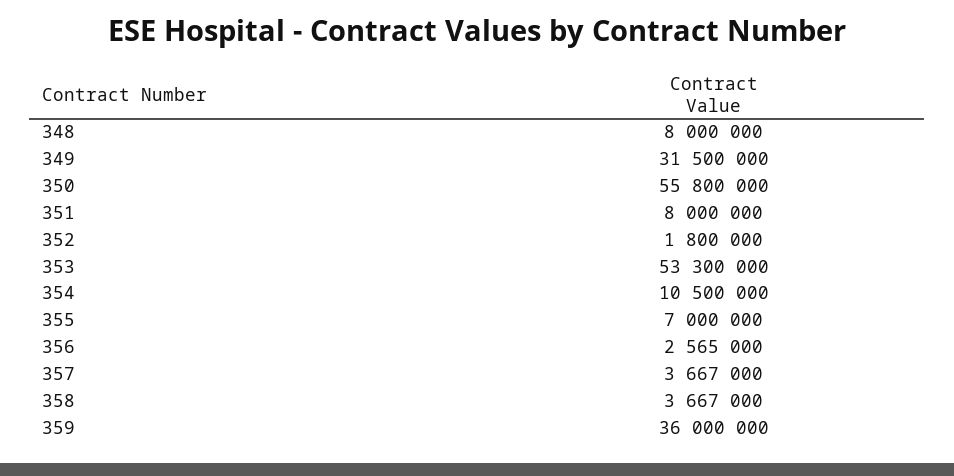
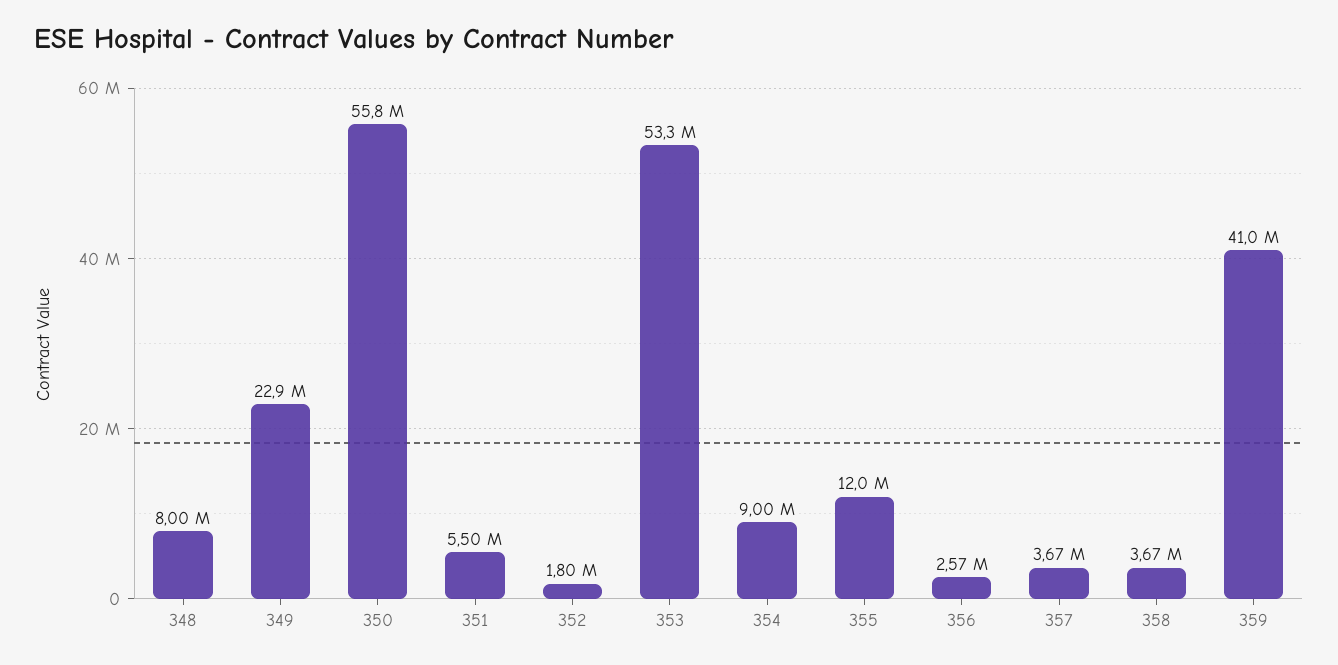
349: 31500000 -> 22900000
351: 8000000 -> 5500000
354: 10500000 -> 9000000
355: 7000000 -> 12000000
359: 36000000 -> 41000000

